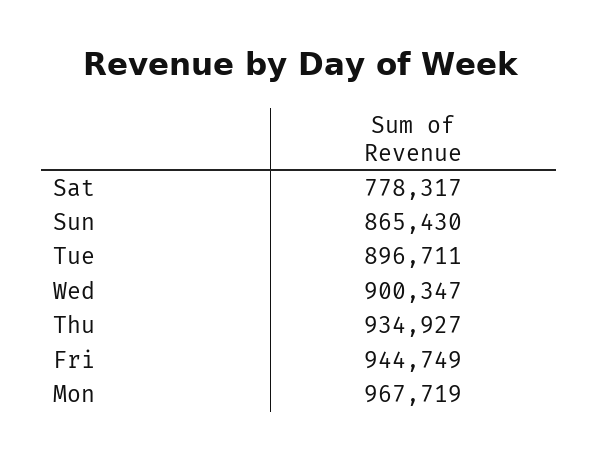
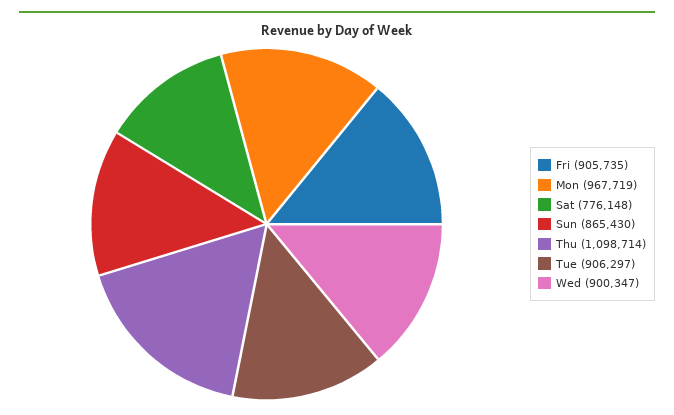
Sat: 778317 -> 776148
Tue: 896711 -> 906297
Thu: 934927 -> 1098714
Fri: 944749 -> 905735

